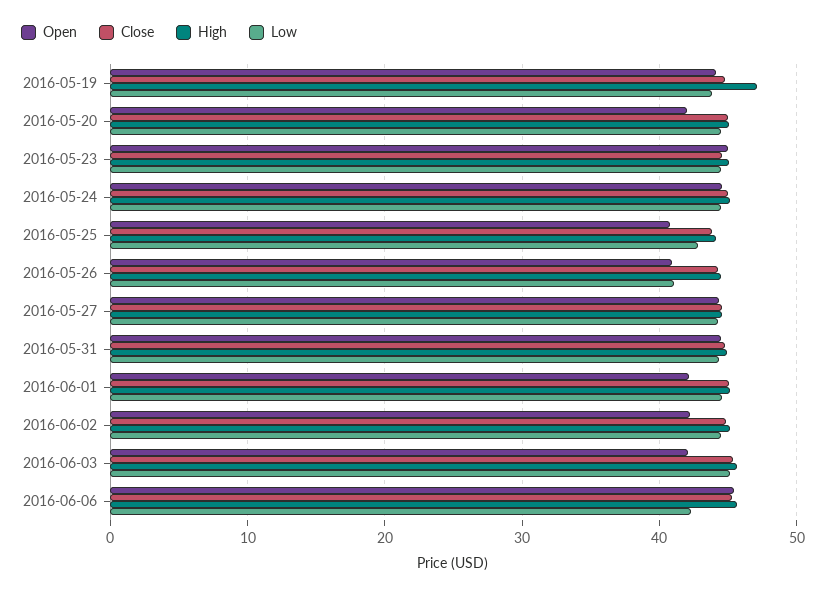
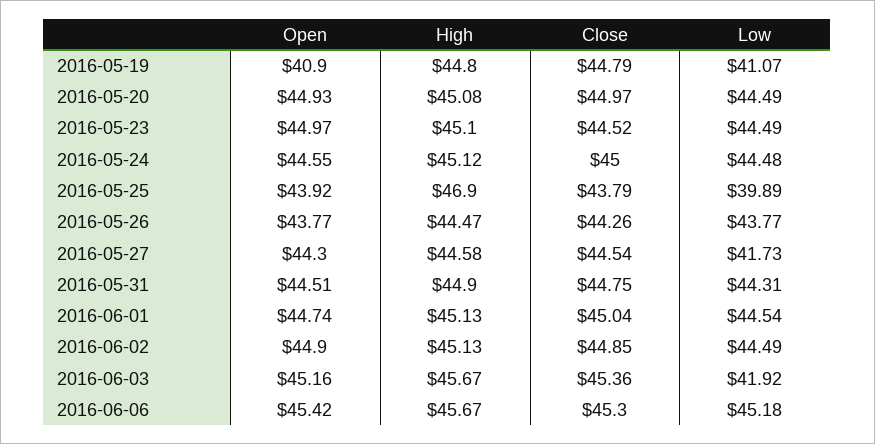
Open, 2016-05-19: 44 -> 40.9
High, 2016-05-19: 47 -> 44.8
Low, 2016-05-19: 44 -> 41.07
Open, 2016-05-20: 42 -> 44.93
Open, 2016-05-25: 41 -> 43.92
High, 2016-05-25: 44 -> 46.9
Low, 2016-05-25: 43 -> 39.89
Open, 2016-05-26: 41 -> 43.77
Low, 2016-05-26: 41 -> 43.77
Low, 2016-05-27: 44 -> 41.73
Open, 2016-06-01: 42 -> 44.74
Open, 2016-06-02: 42 -> 44.9
Open, 2016-06-03: 42 -> 45.16
Low, 2016-06-03: 45 -> 41.92
Low, 2016-06-06: 42 -> 45.18

